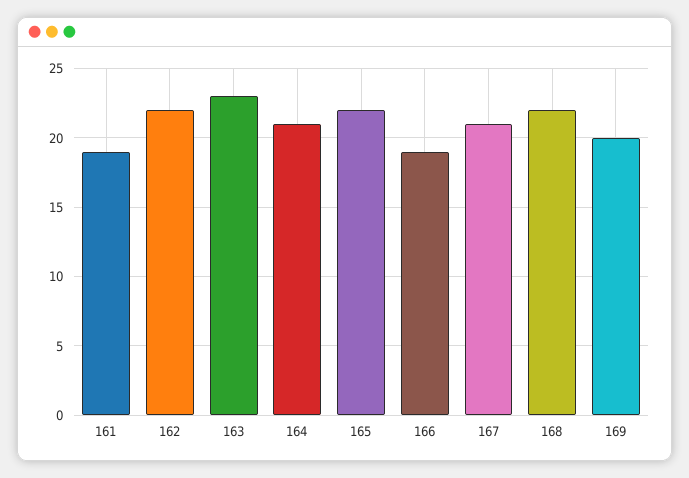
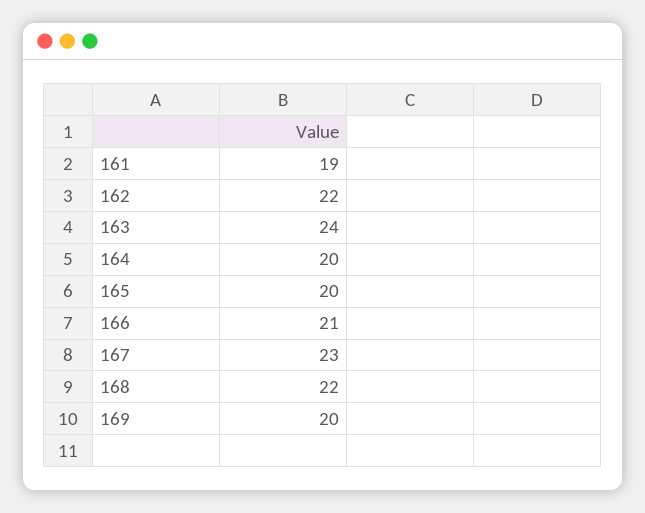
163: 23 -> 24
164: 21 -> 20
165: 22 -> 20
166: 19 -> 21
167: 21 -> 23

